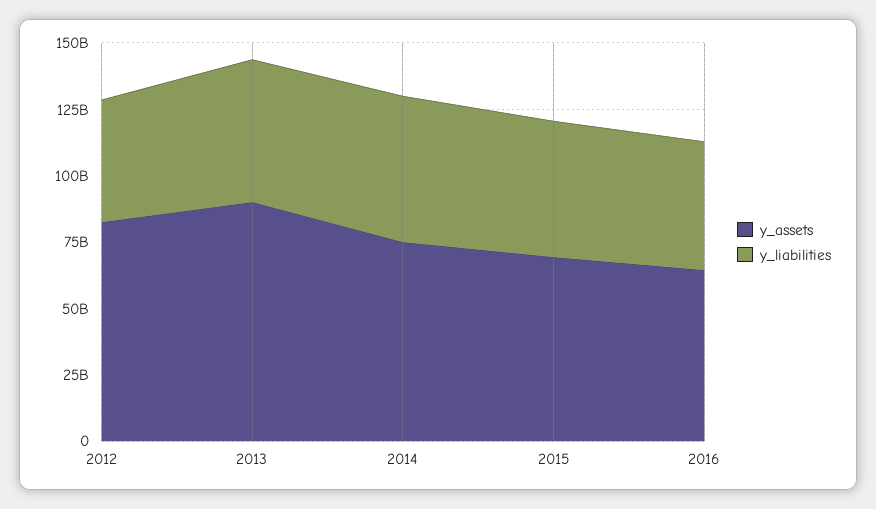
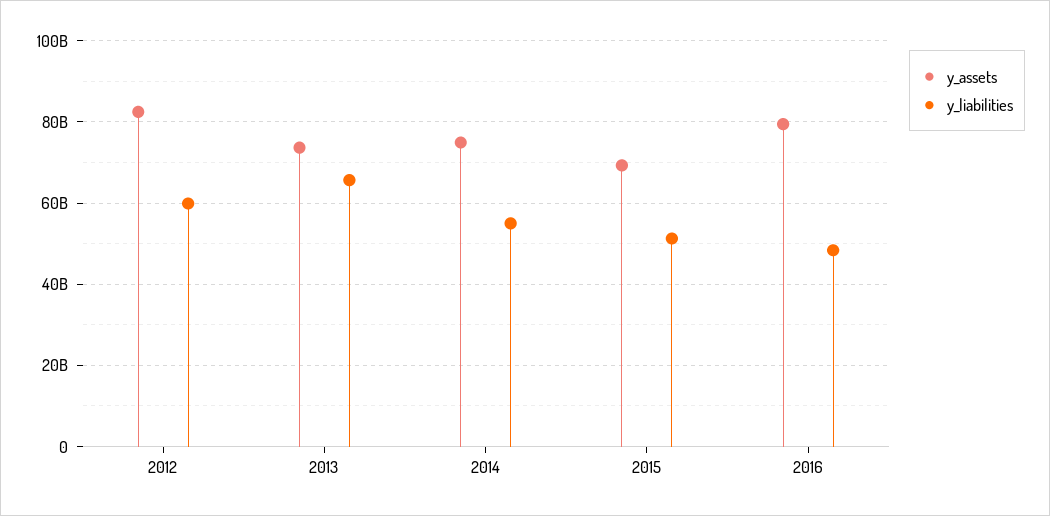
y_liabilities, 2012: 45000000000 -> 60000000000
y_assets, 2013: 90000000000 -> 74000000000
y_liabilities, 2013: 55000000000 -> 66000000000
y_assets, 2016: 65000000000 -> 80000000000

